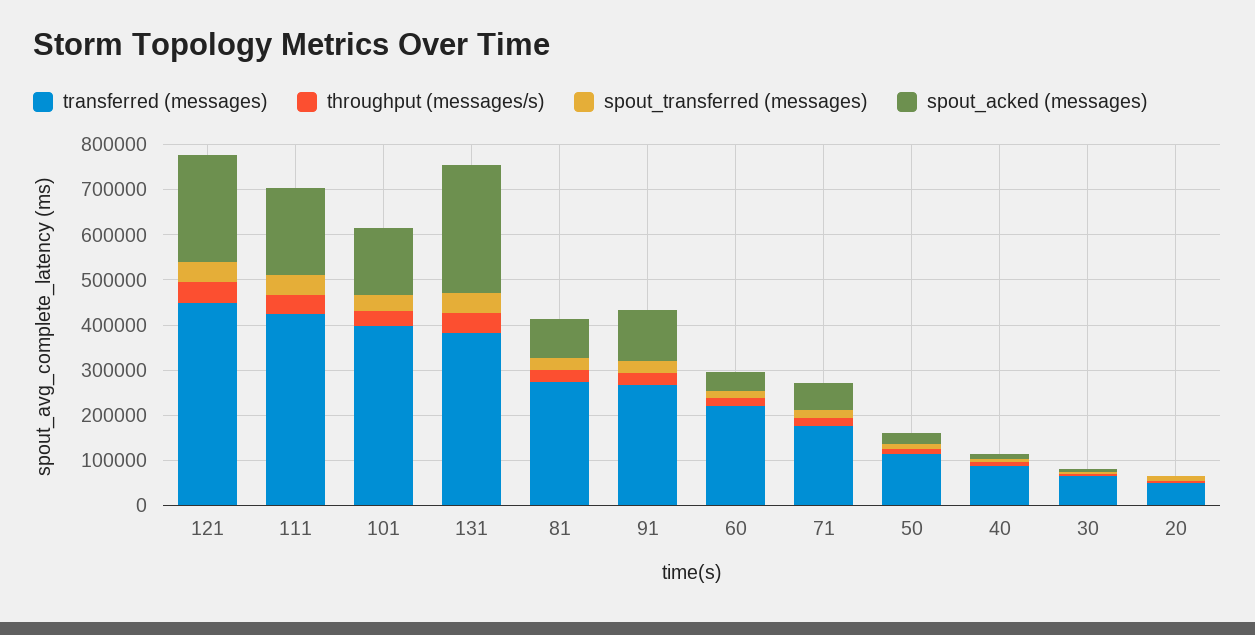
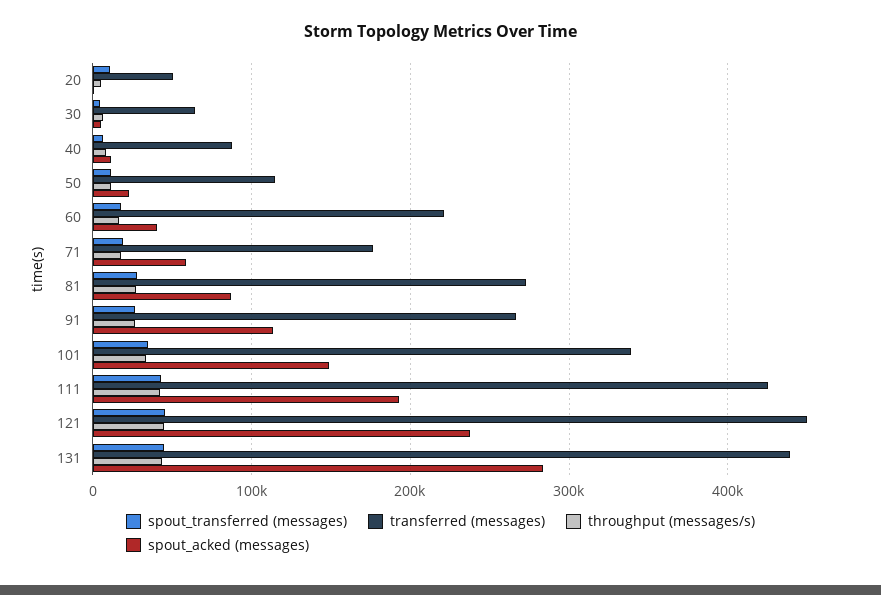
transferred (messages), 101: 400000 -> 340000
transferred (messages), 131: 380000 -> 440000

